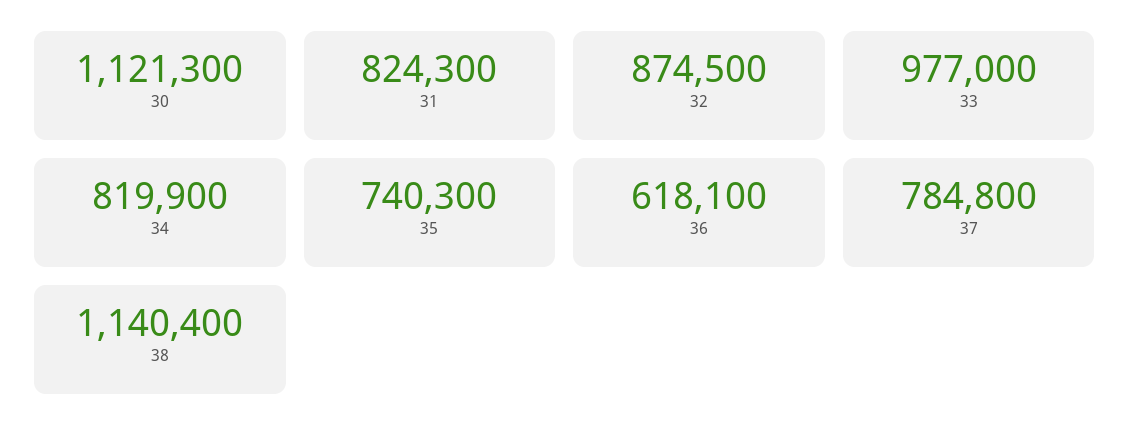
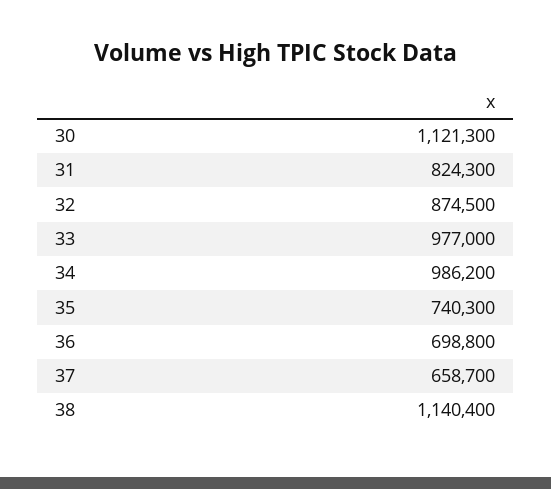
34: 819900 -> 986200
36: 618100 -> 698800
37: 784800 -> 658700

